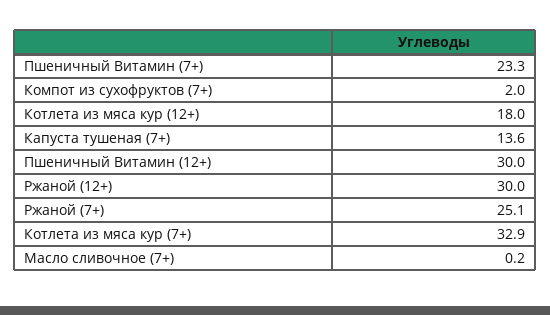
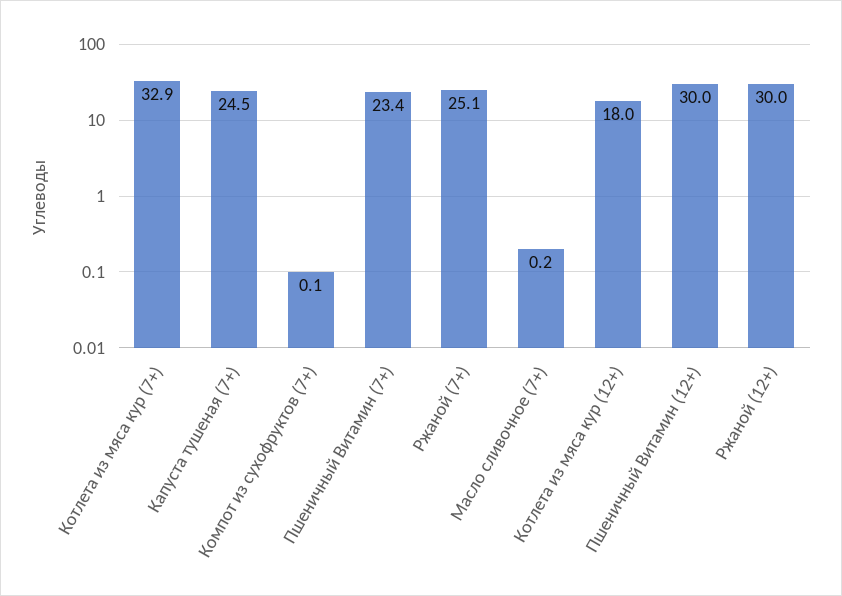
Пшеничный Витамин (7+): 23.3 -> 23.4
Компот из сухофруктов (7+): 2 -> 0.1
Капуста тушеная (7+): 13.6 -> 24.5

